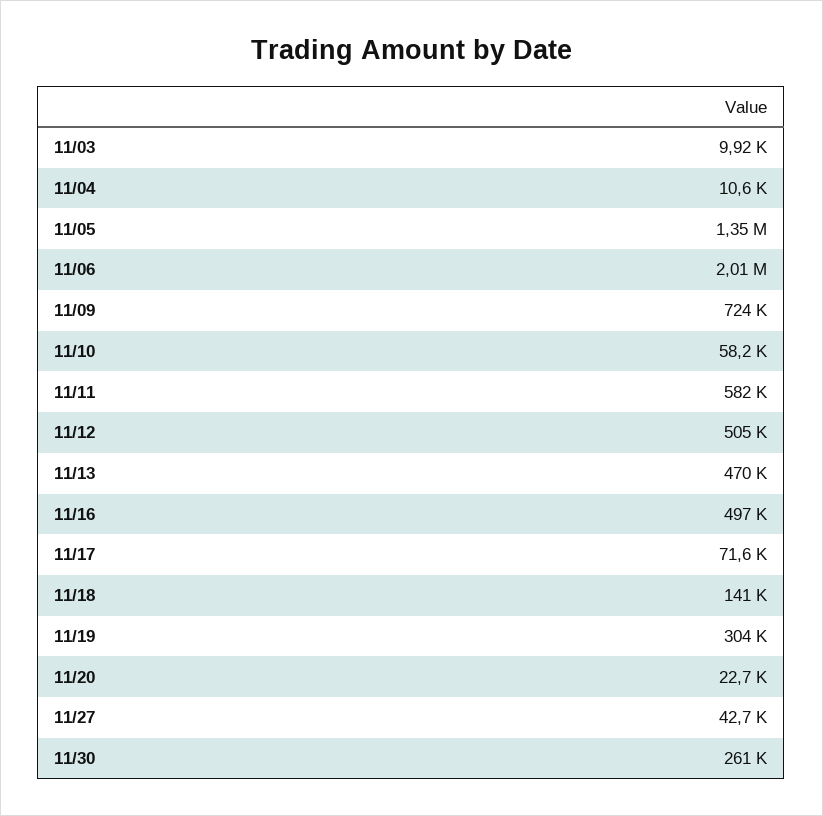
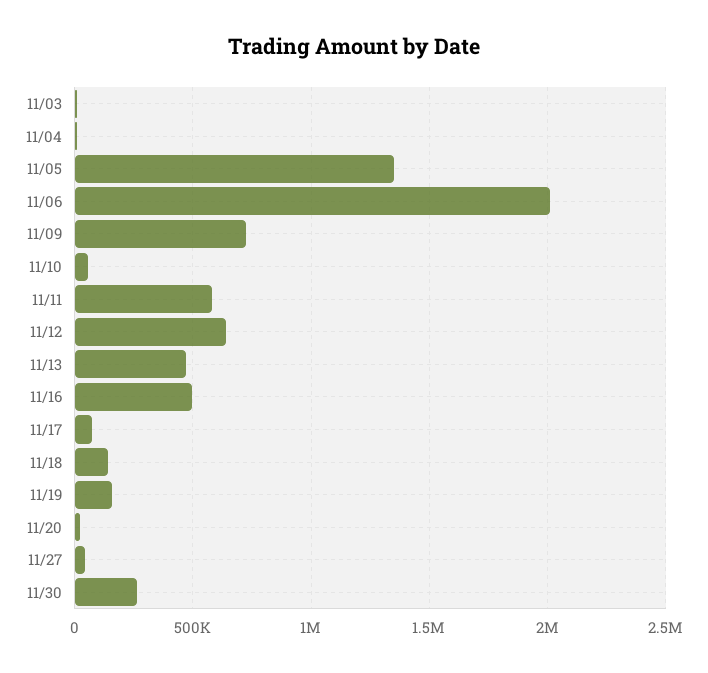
11/12: 505000 -> 650000
11/19: 304000 -> 150000

